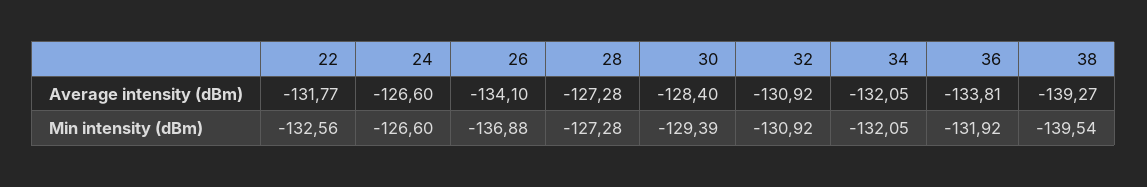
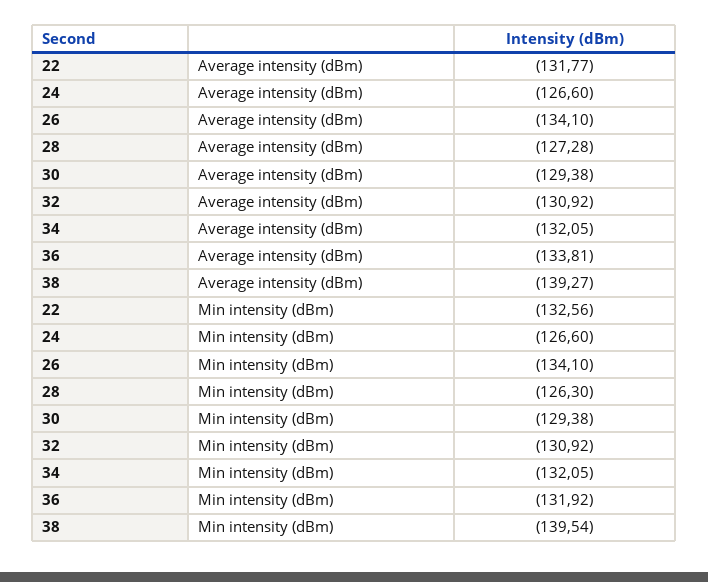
30, Average intensity (dBm): -128.4 -> -129.38
26, Min intensity (dBm): -136.88 -> -134.1
28, Min intensity (dBm): -127.28 -> -126.3
30, Min intensity (dBm): -129.39 -> -129.38

